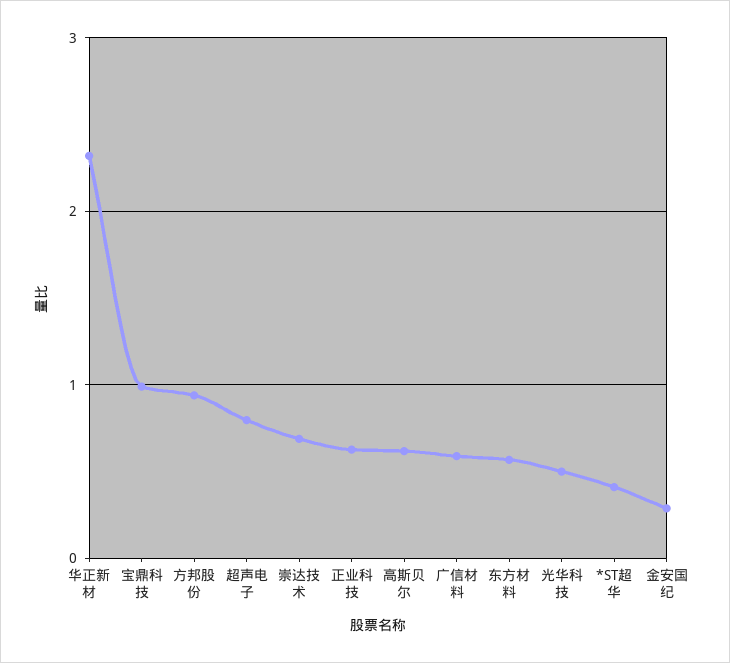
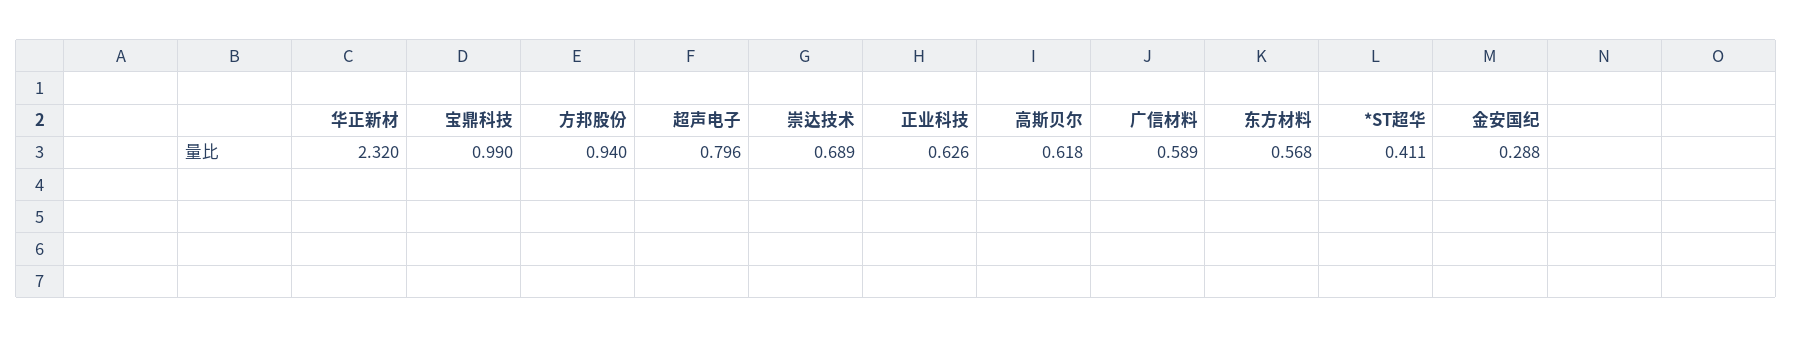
光华科技: 0.5 -> none

